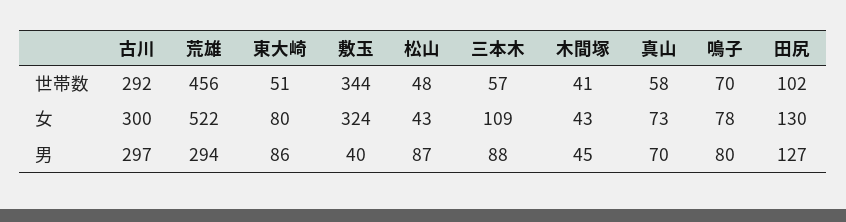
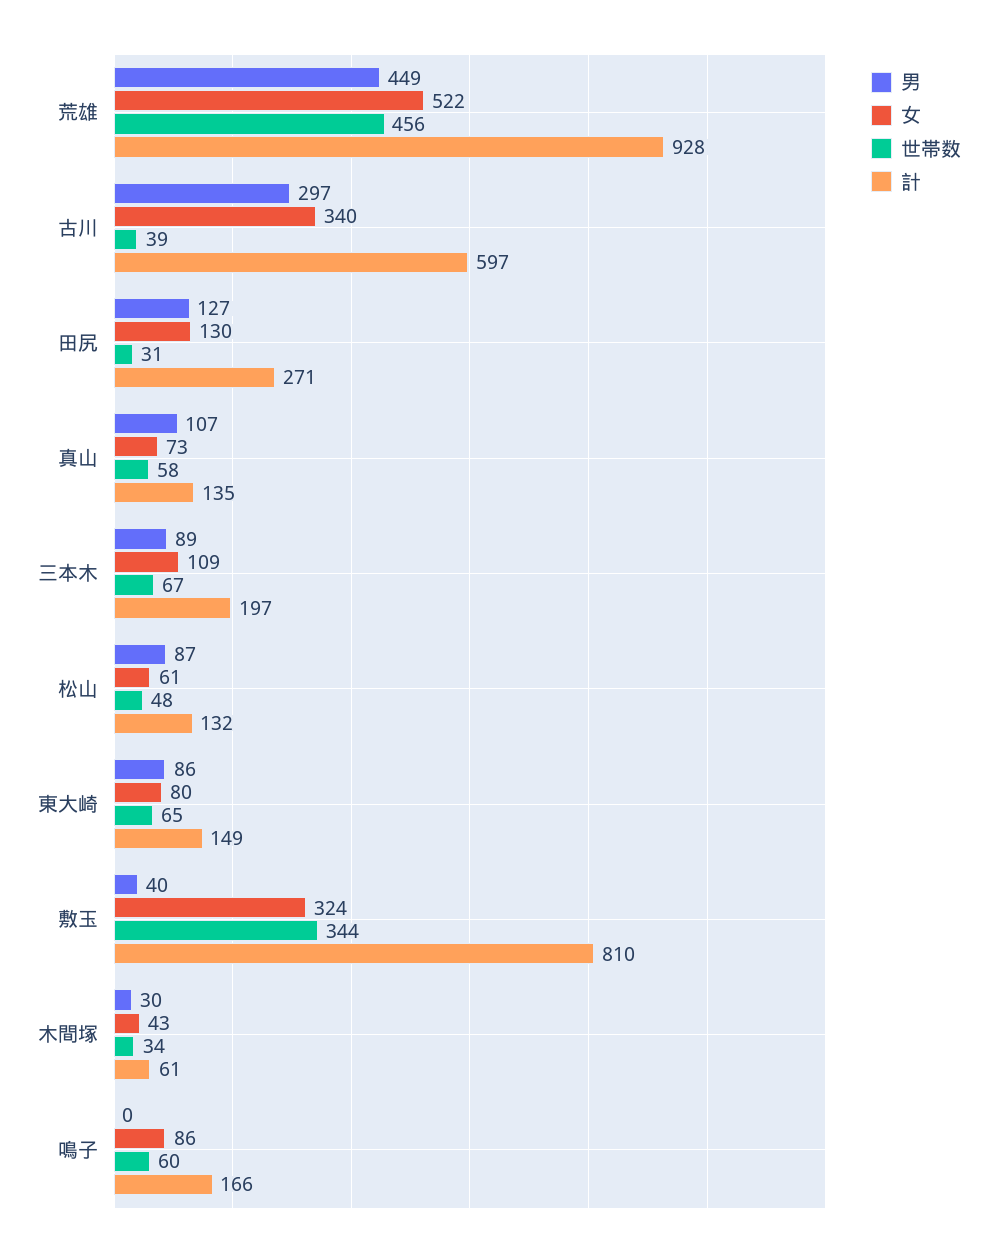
世帯数, 古川: 292 -> 39
世帯数, 東大崎: 51 -> 65
世帯数, 三本木: 57 -> 67
世帯数, 木間塚: 41 -> 34
世帯数, 鳴子: 70 -> 60
世帯数, 田尻: 102 -> 31
女, 古川: 300 -> 340
女, 松山: 43 -> 61
女, 鳴子: 78 -> 86
男, 荒雄: 294 -> 449
男, 三本木: 88 -> 89
男, 木間塚: 45 -> 30
男, 真山: 70 -> 107
男, 鳴子: 80 -> 0
計, 荒雄: none -> 928
計, 古川: none -> 597
計, 田尻: none -> 271
計, 真山: none -> 135
計, 三本木: none -> 197
計, 松山: none -> 132
計, 東大崎: none -> 149
計, 敷玉: none -> 810
計, 木間塚: none -> 61
計, 鳴子: none -> 166

